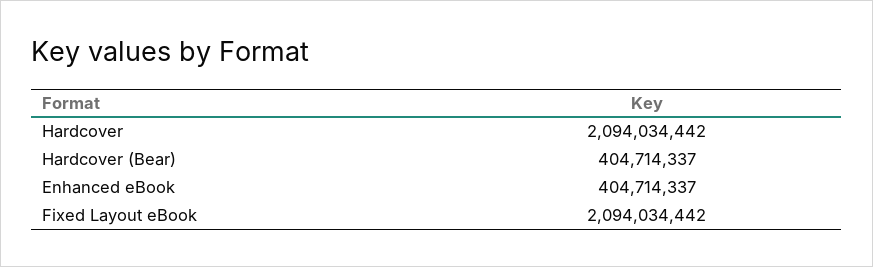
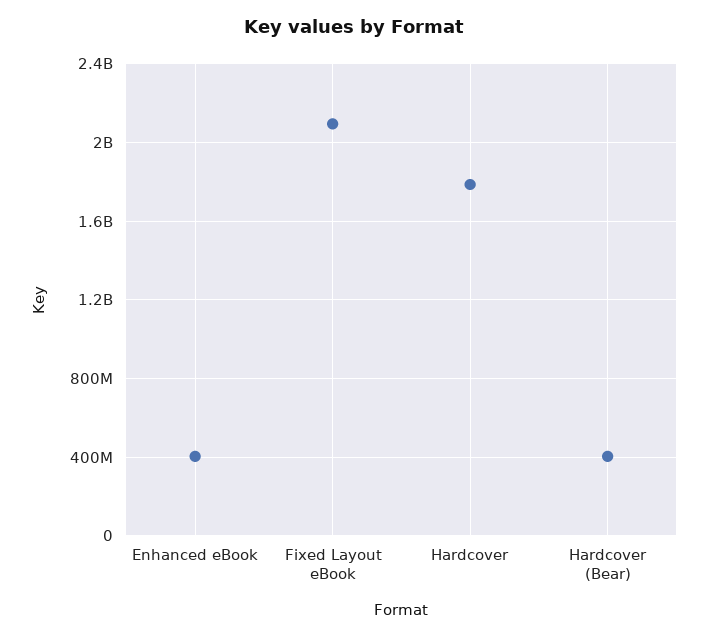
Hardcover: 2094034442 -> 1800000000

